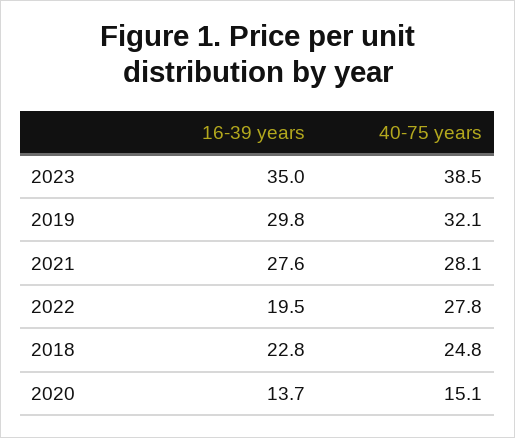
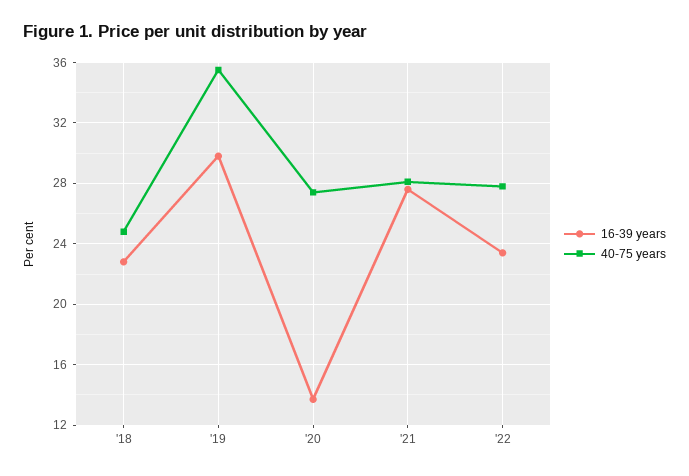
16-39 years, 2023: 35 -> none
40-75 years, 2023: 38.5 -> none
40-75 years, 2019: 32.1 -> 35.5
16-39 years, 2022: 19.5 -> 23.5
40-75 years, 2020: 15.1 -> 27.5

